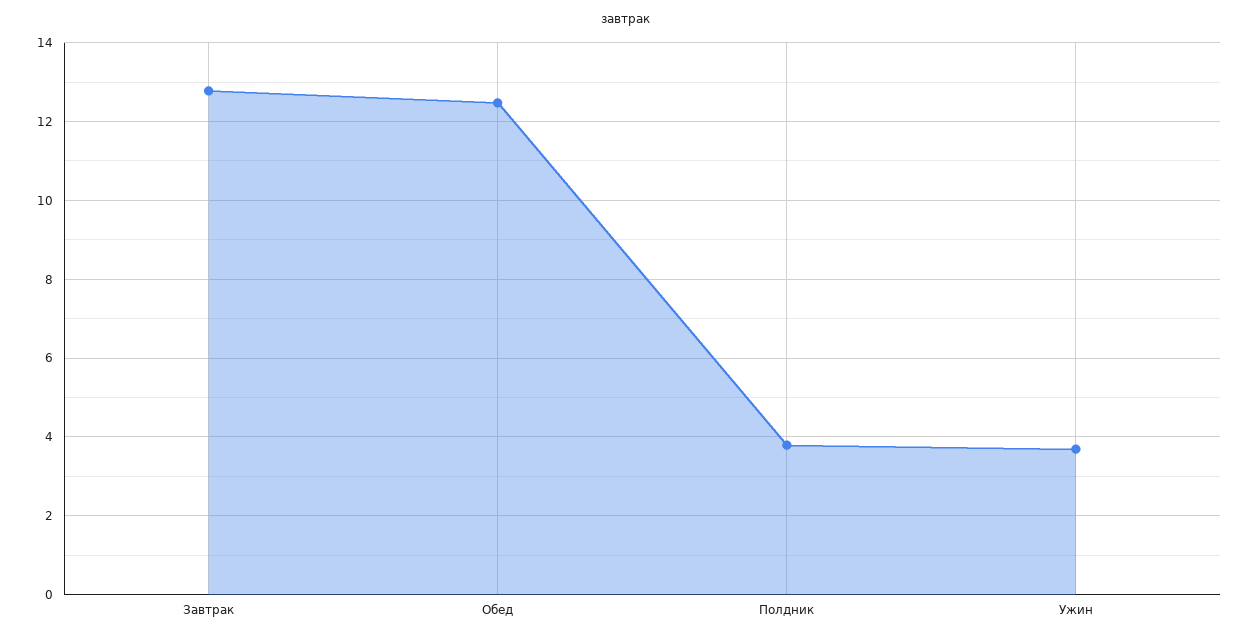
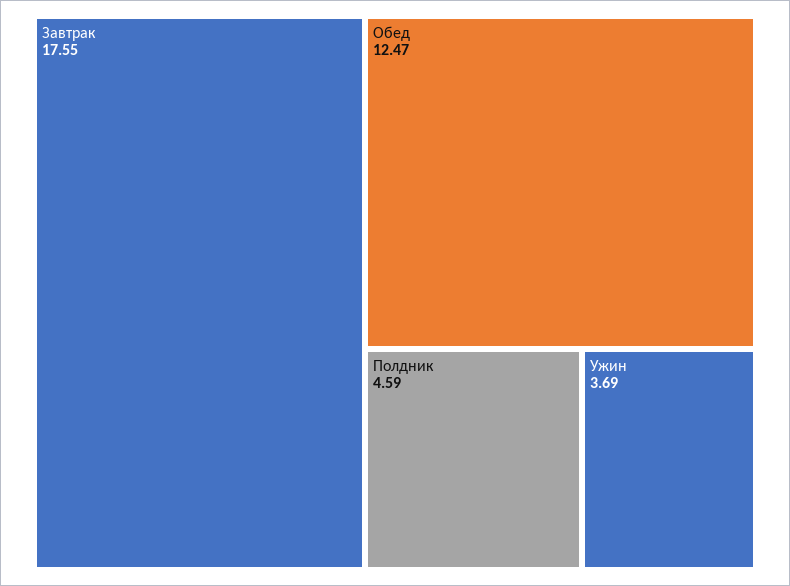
Завтрак: 12.8 -> 17.55
Полдник: 3.8 -> 4.59

